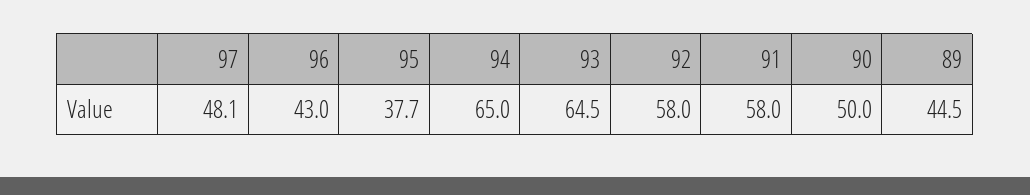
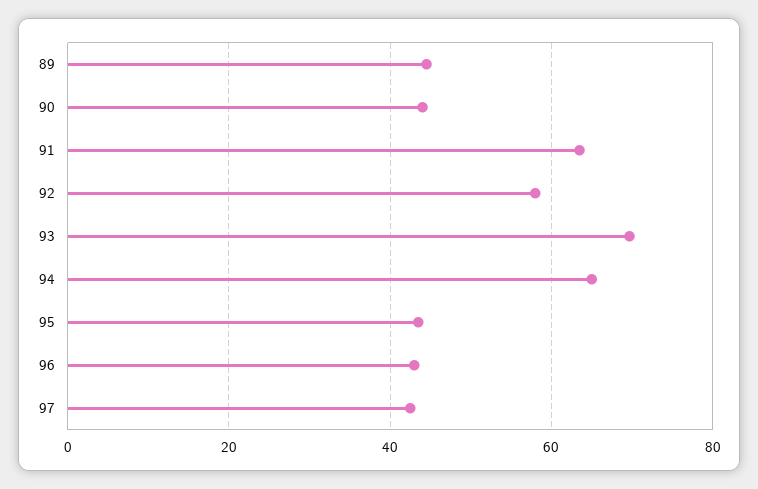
97: 48.1 -> 42
95: 37.7 -> 44
93: 64.5 -> 70
91: 58 -> 64
90: 50 -> 44

